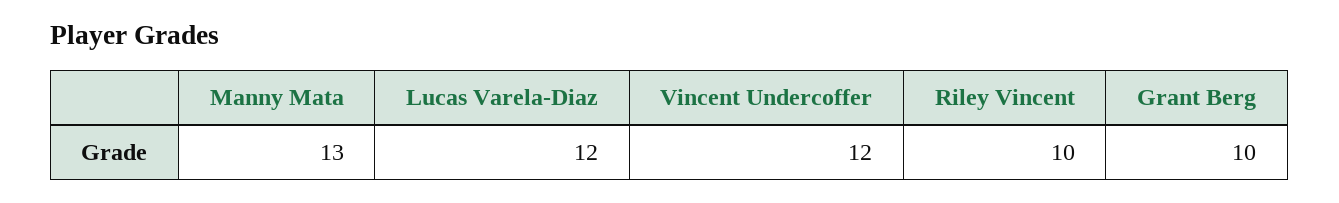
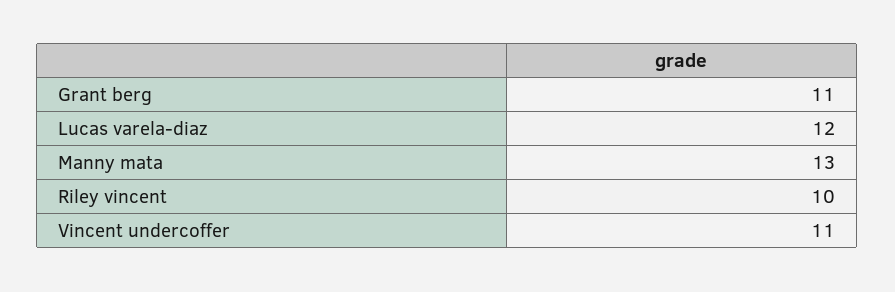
Vincent Undercoffer: 12 -> 11
Grant Berg: 10 -> 11

